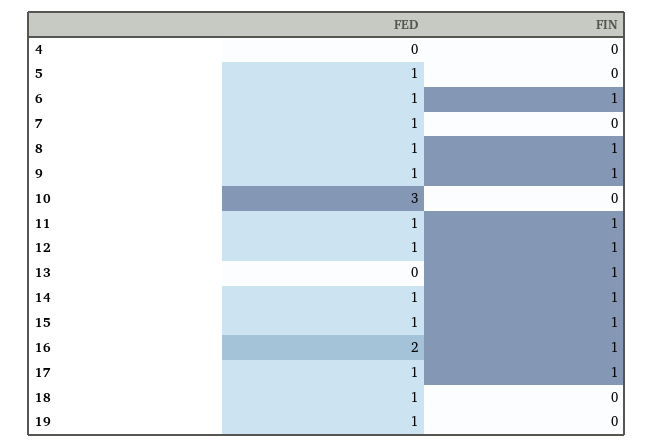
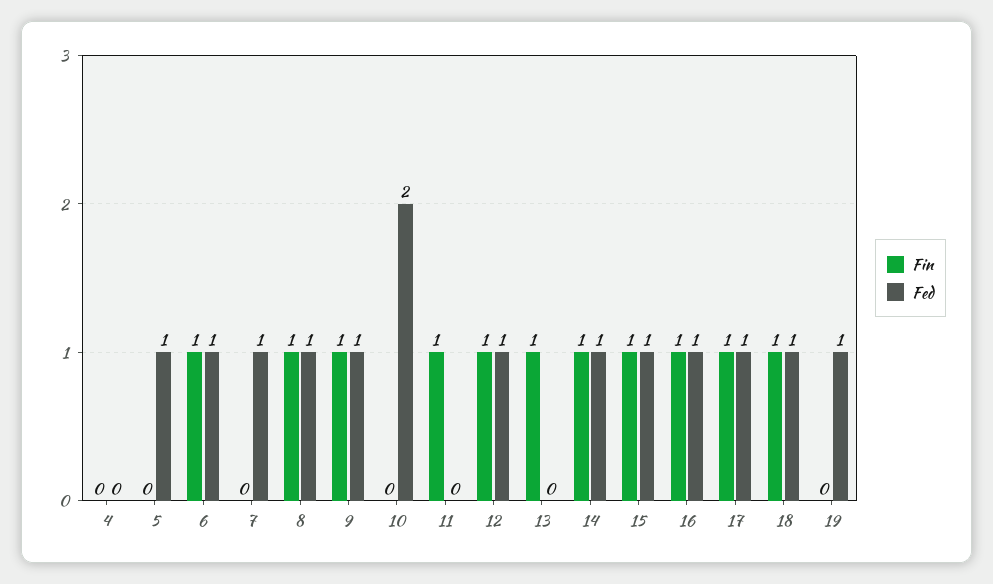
FED, 10: 3 -> 2
FED, 11: 1 -> 0
FED, 16: 2 -> 1
FIN, 18: 0 -> 1

